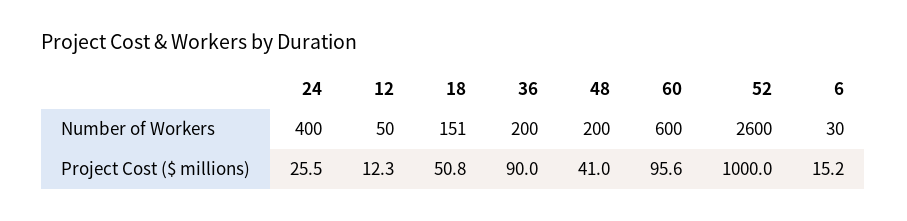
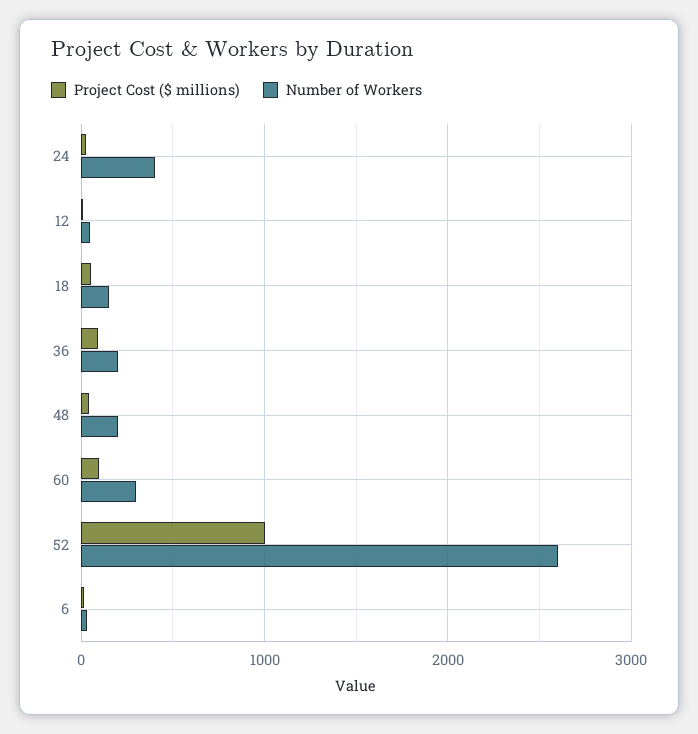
Number of Workers, 60: 600 -> 300

